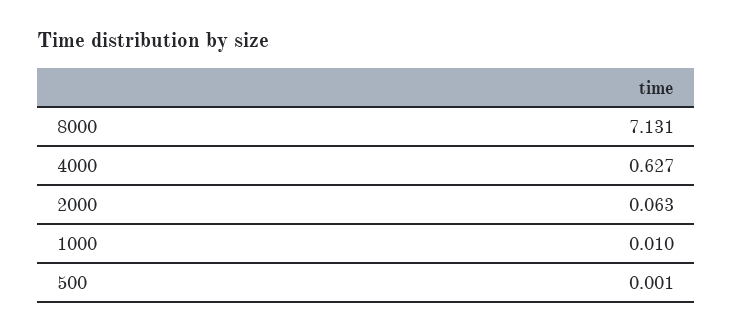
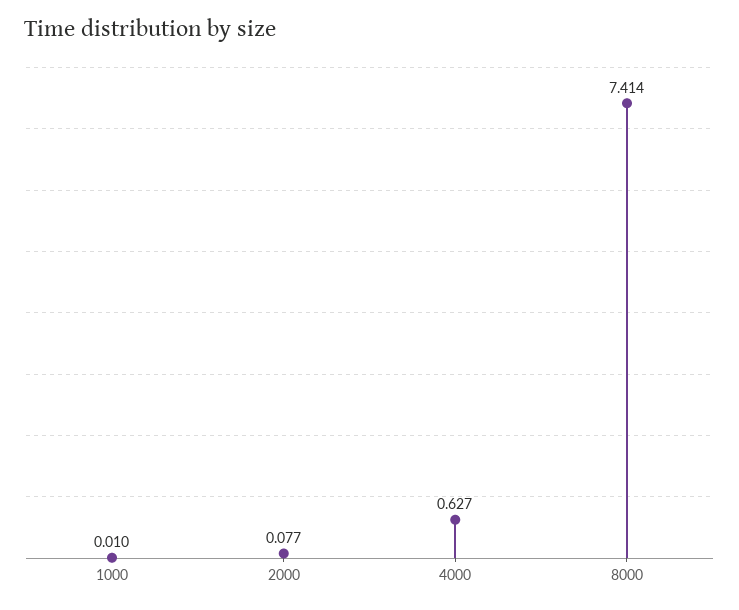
8000: 7.131 -> 7.414
2000: 0.063 -> 0.077
500: 0.001 -> none

